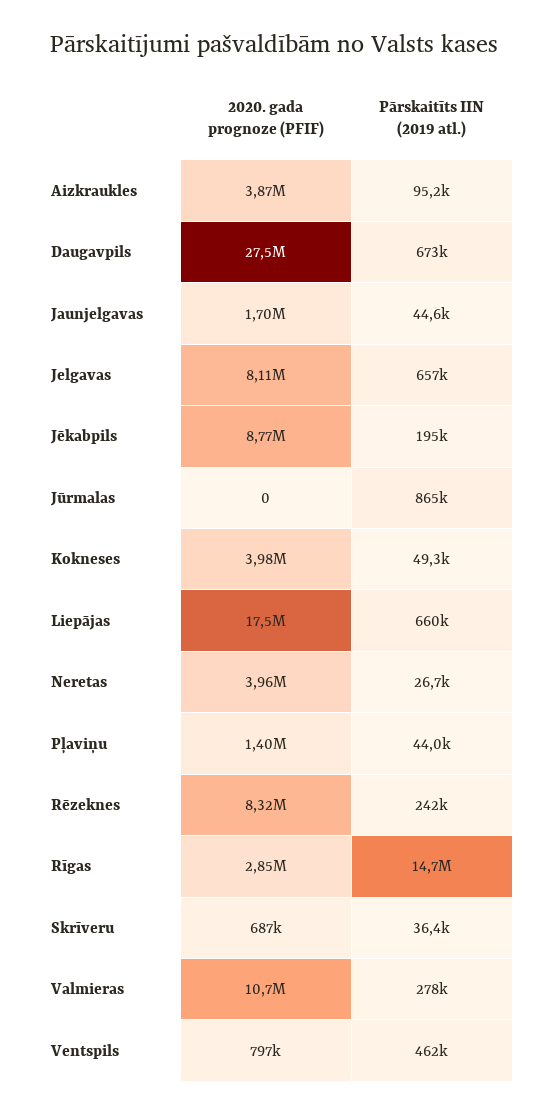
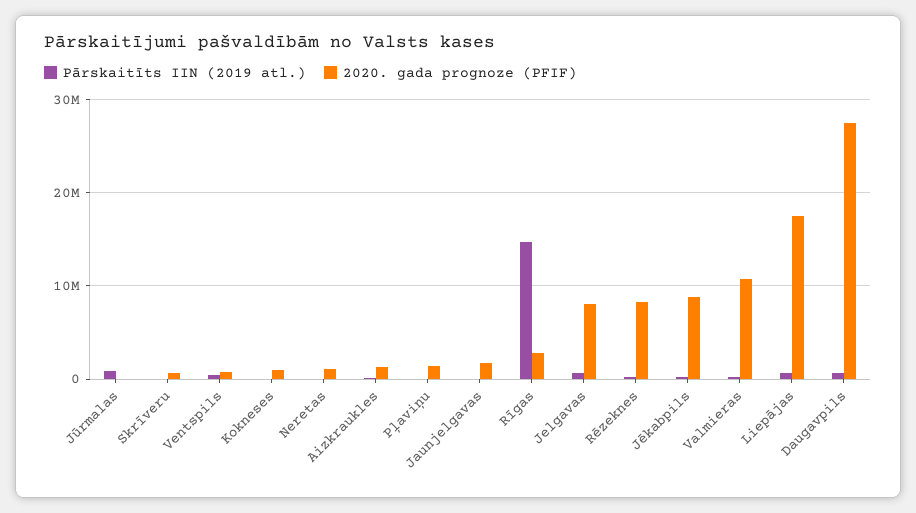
2020. gada prognoze (PFIF), Aizkraukles: 3870000 -> 1000000
2020. gada prognoze (PFIF), Kokneses: 3980000 -> 1000000
2020. gada prognoze (PFIF), Neretas: 3960000 -> 1000000

